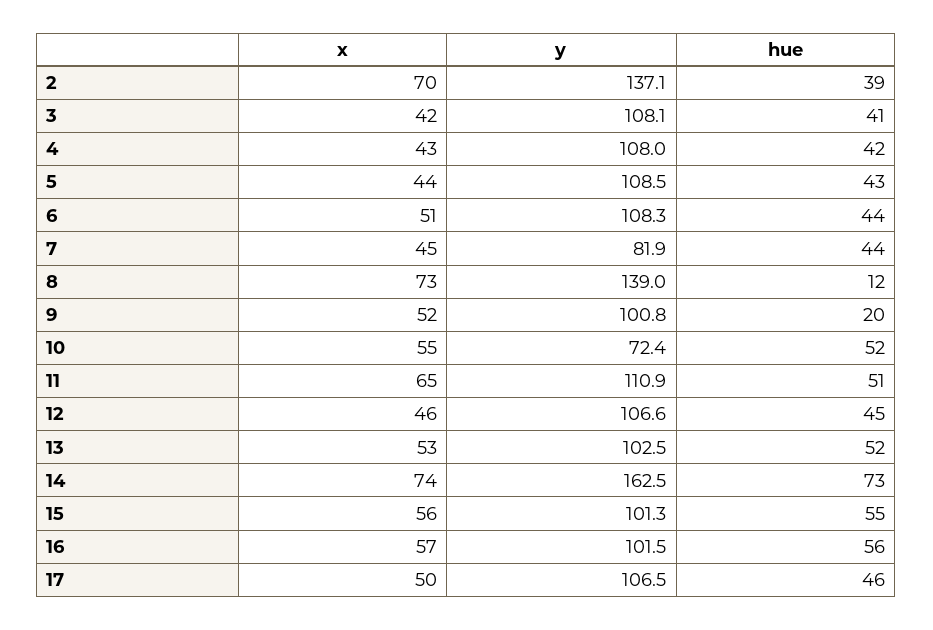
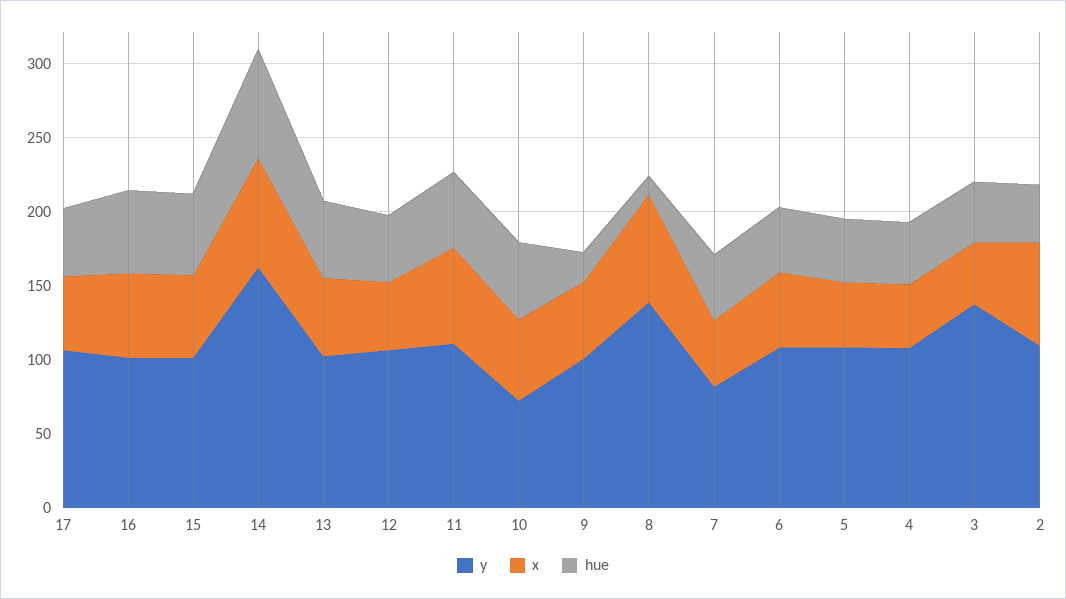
y, 2: 137.1 -> 110
y, 3: 108.1 -> 140

